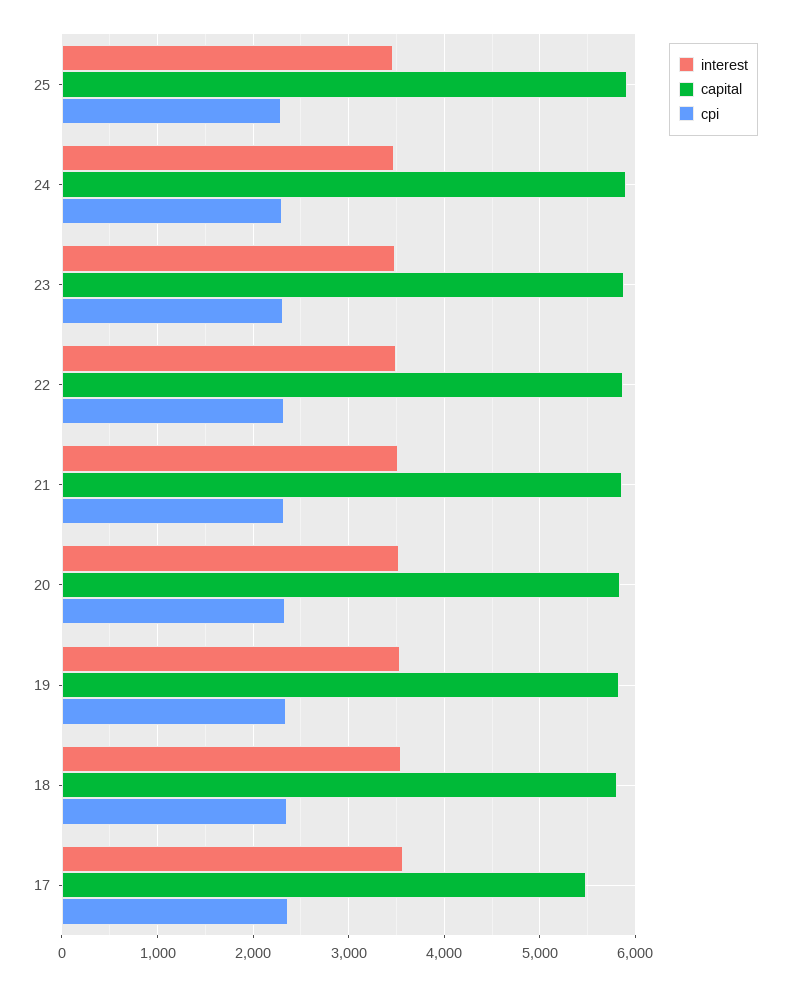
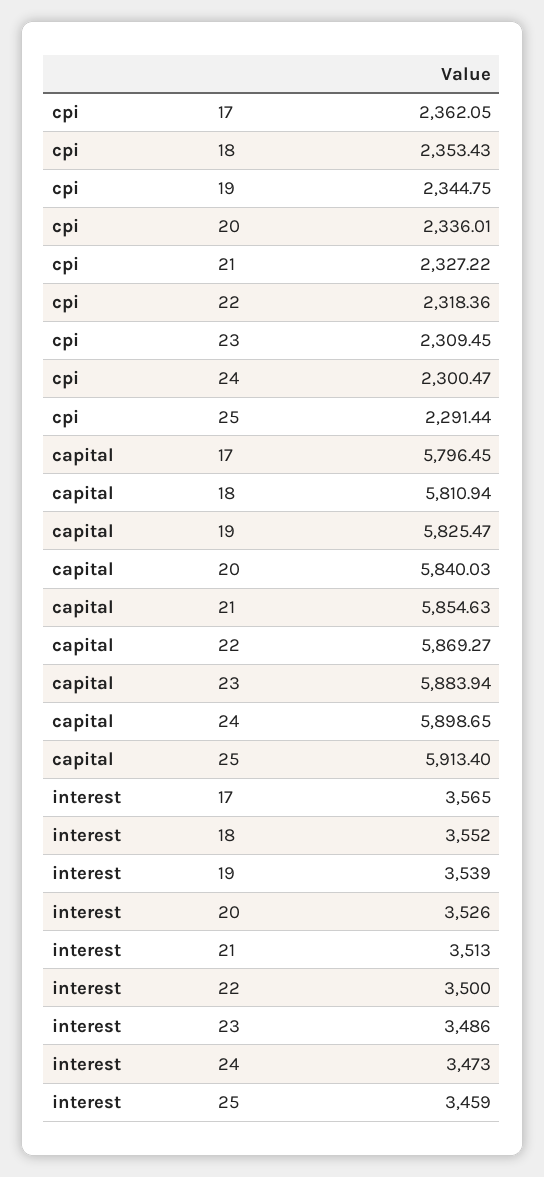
capital, 17: 5500 -> 5796.45

